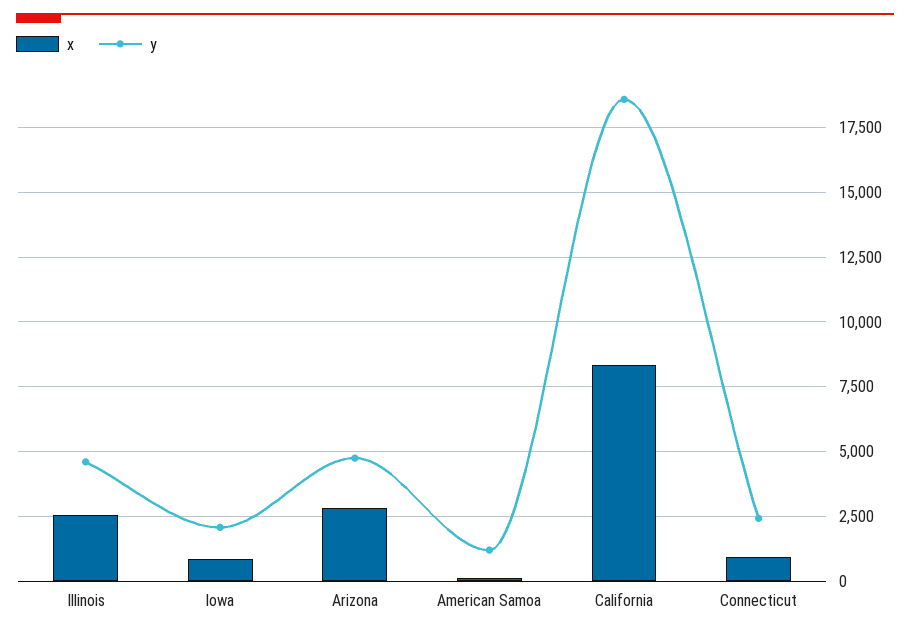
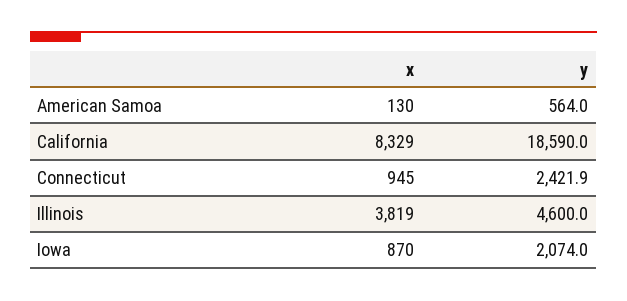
x, Illinois: 2500 -> 3819
x, Arizona: 2750 -> none
y, Arizona: 4750 -> none
y, American Samoa: 1250 -> 564

